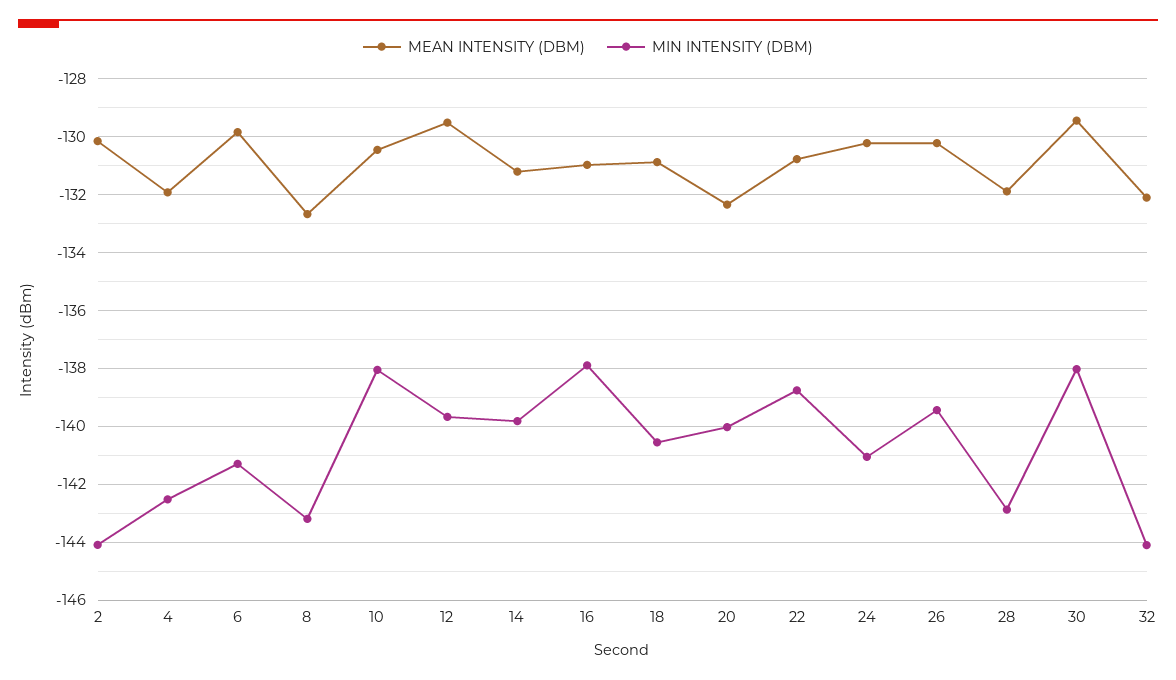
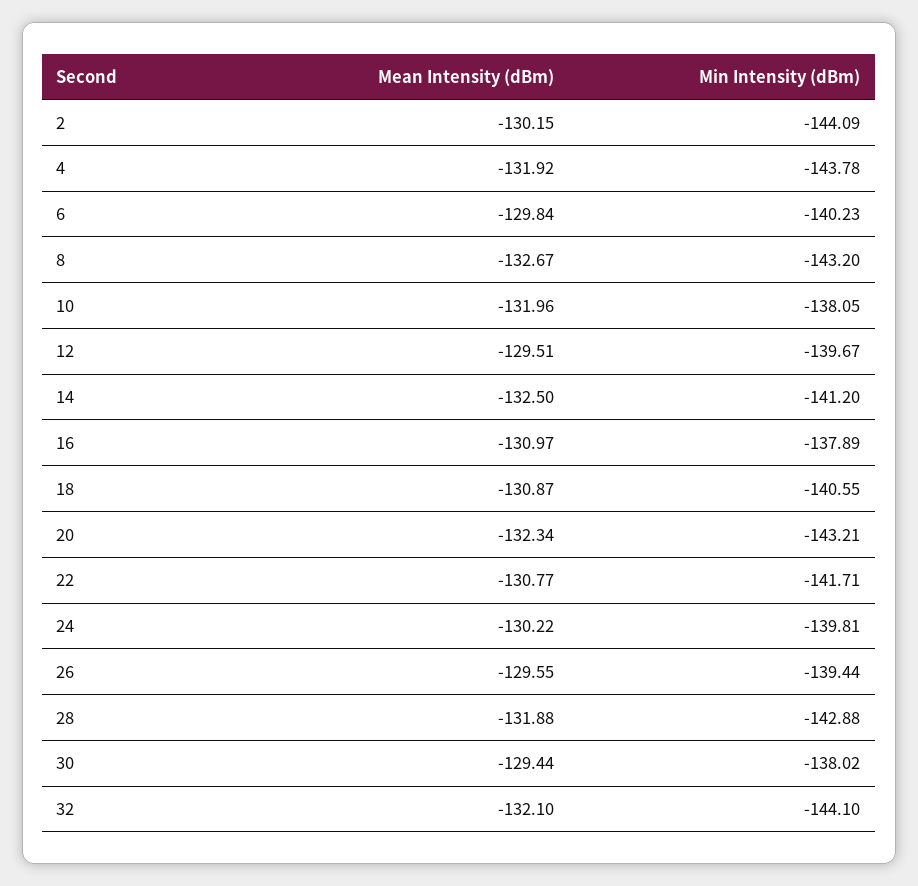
MIN INTENSITY (DBM), 4: -142.5 -> -143.78
MIN INTENSITY (DBM), 6: -141.25 -> -140.23
MEAN INTENSITY (DBM), 10: -130.5 -> -131.96
MEAN INTENSITY (DBM), 14: -131.25 -> -132.5
MIN INTENSITY (DBM), 14: -139.75 -> -141.2
MIN INTENSITY (DBM), 20: -140 -> -143.21
MIN INTENSITY (DBM), 22: -138.75 -> -141.71
MIN INTENSITY (DBM), 24: -141 -> -139.81
MEAN INTENSITY (DBM), 26: -130.25 -> -129.55

